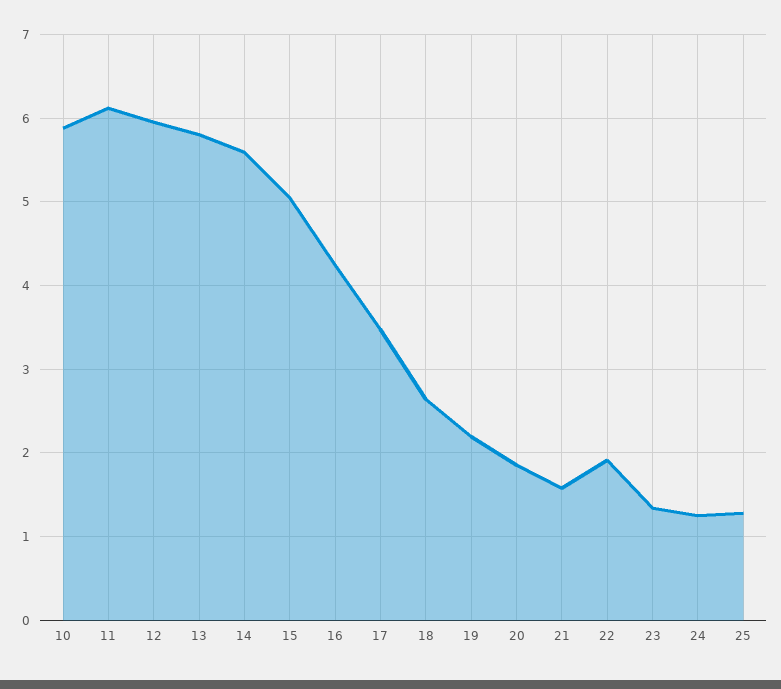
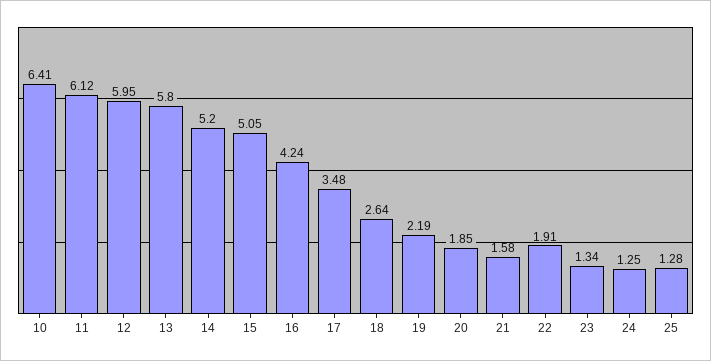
10: 5.9 -> 6.41
14: 5.6 -> 5.2

